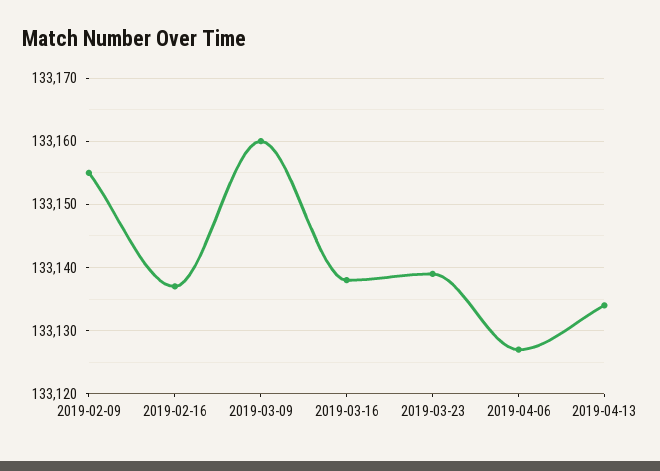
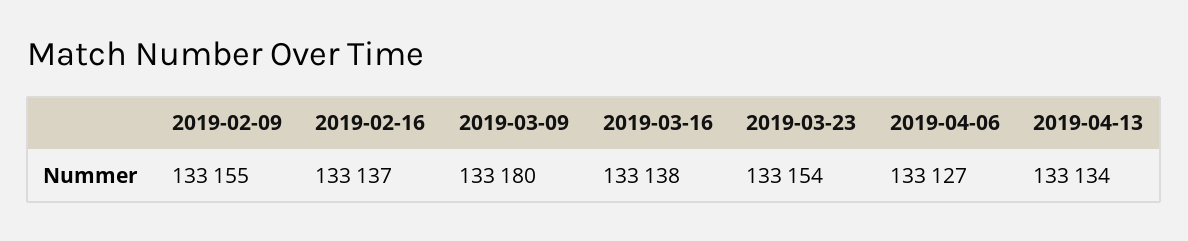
2019-03-09: 133160 -> 133180
2019-03-23: 133139 -> 133154

